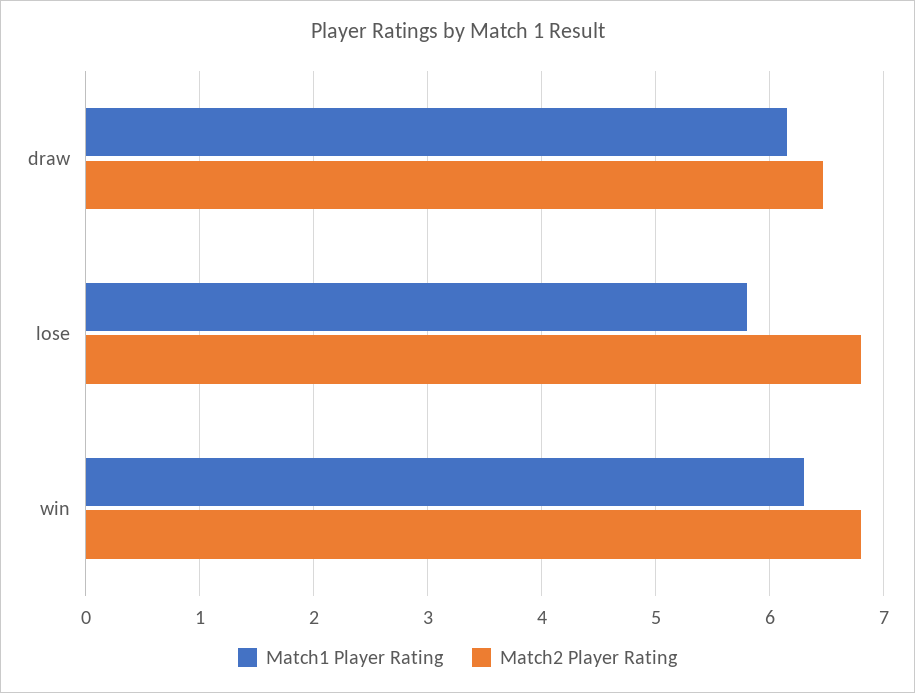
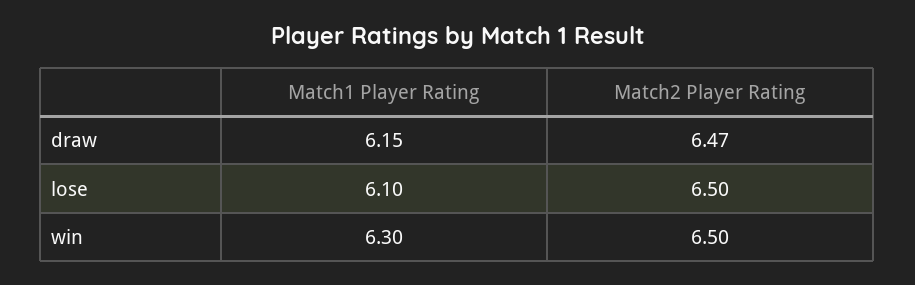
Match1 Player Rating, lose: 5.8 -> 6.1
Match2 Player Rating, lose: 6.8 -> 6.5
Match2 Player Rating, win: 6.8 -> 6.5

